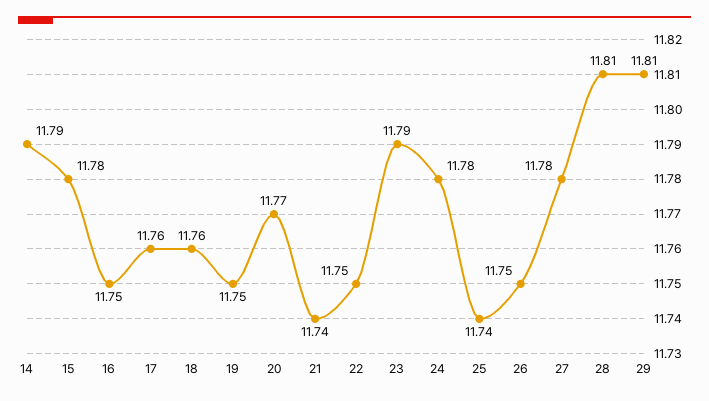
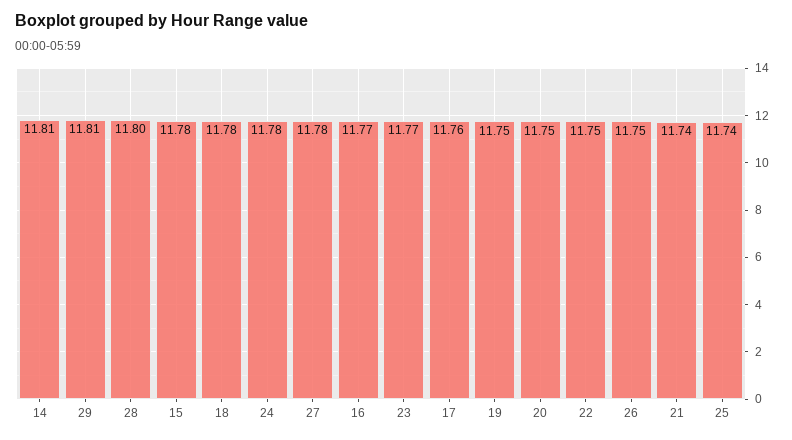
14: 11.79 -> 11.81
16: 11.75 -> 11.77
18: 11.76 -> 11.78
20: 11.77 -> 11.75
23: 11.79 -> 11.77
28: 11.81 -> 11.8

